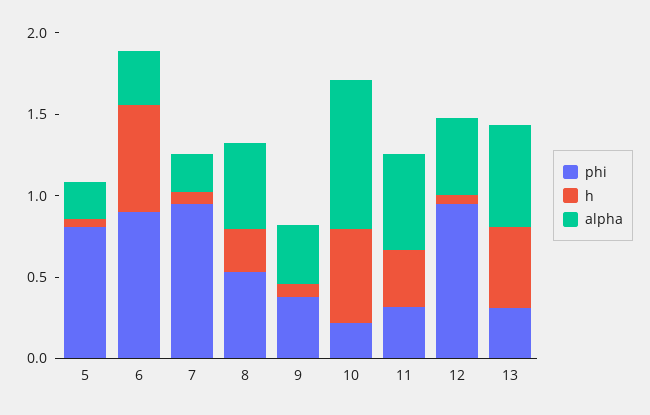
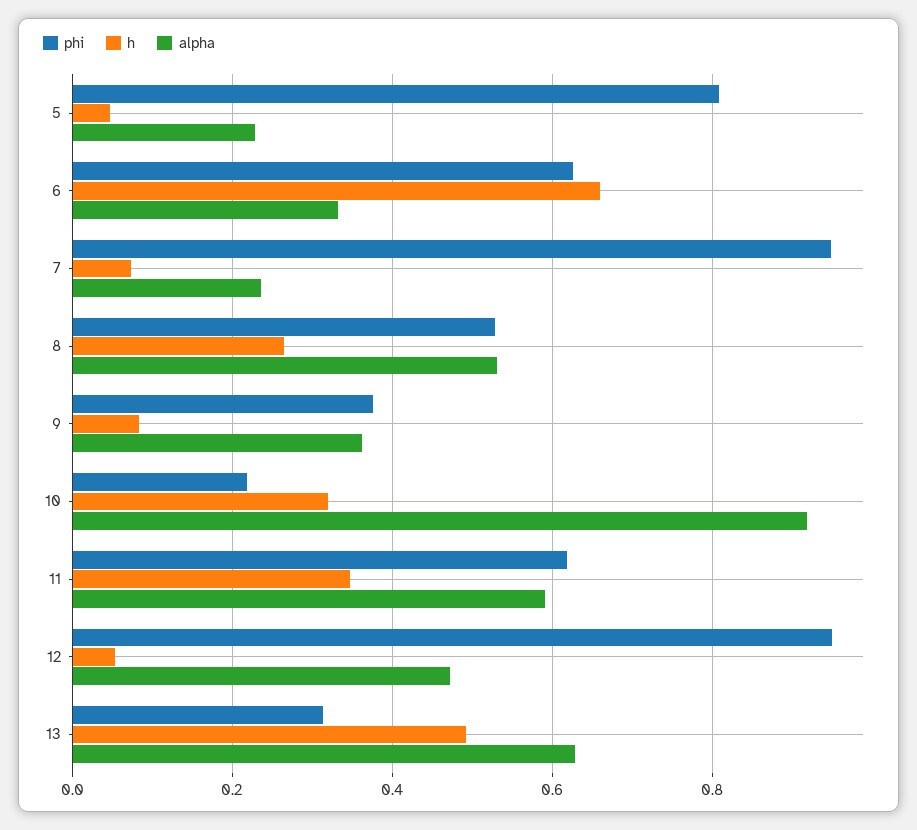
phi, 6: 0.9 -> 0.62
h, 10: 0.6 -> 0.32
phi, 11: 0.3 -> 0.62

